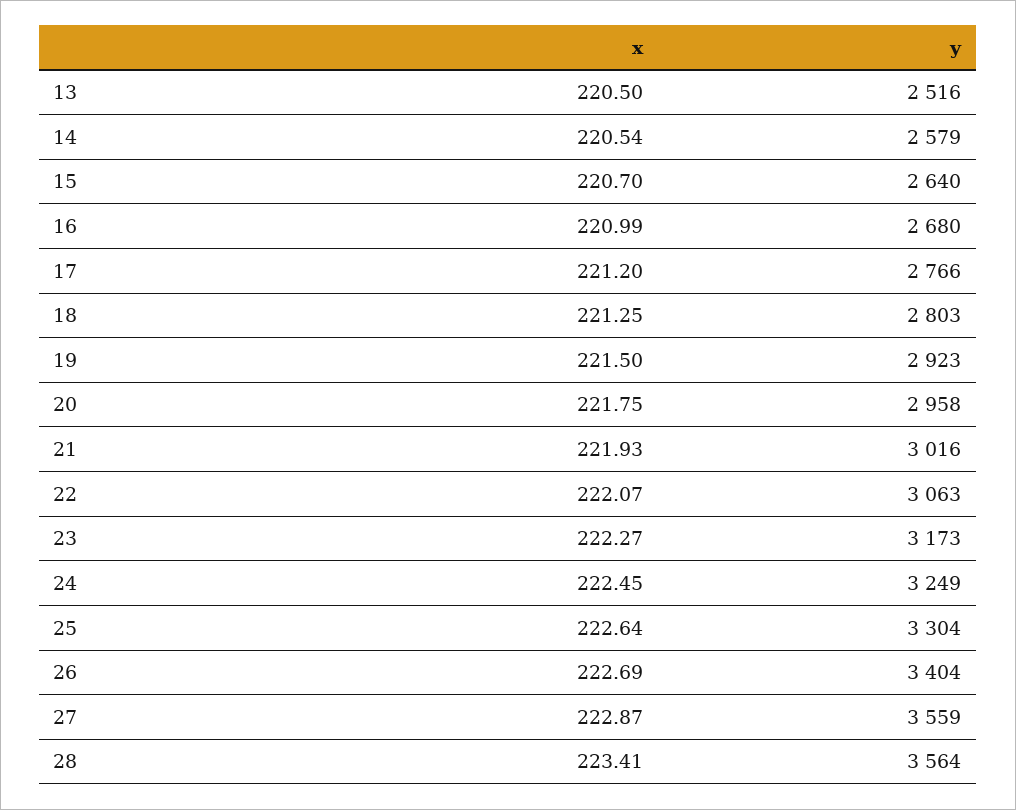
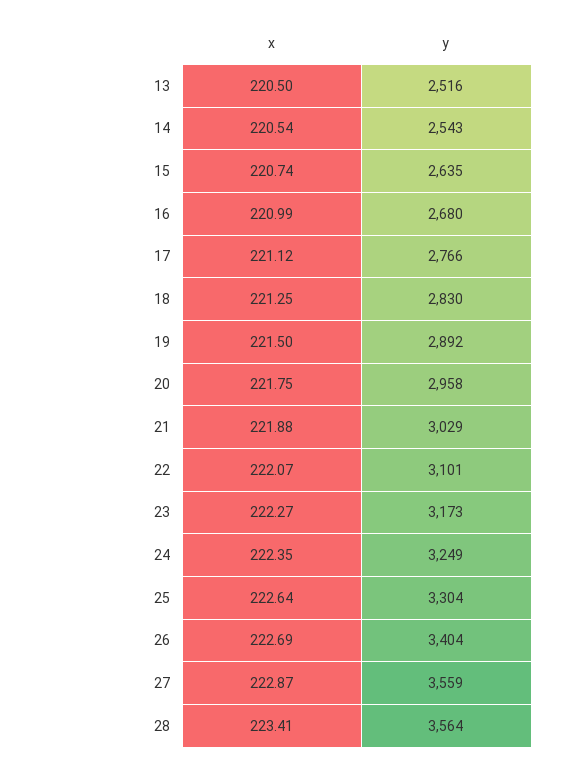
y, 14: 2579 -> 2543
x, 15: 220.7 -> 220.74
y, 15: 2640 -> 2635
x, 17: 221.2 -> 221.12
y, 18: 2803 -> 2830
y, 19: 2923 -> 2892
x, 21: 221.93 -> 221.88
y, 21: 3016 -> 3029
y, 22: 3063 -> 3101
x, 24: 222.45 -> 222.35

